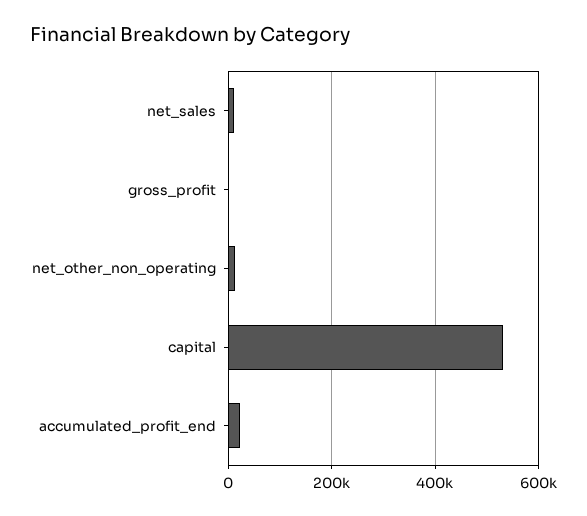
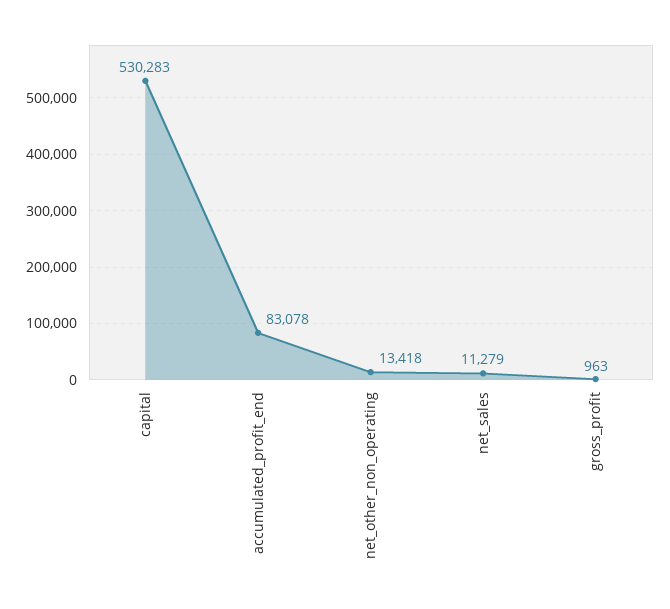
accumulated_profit_end: 20000 -> 83078

